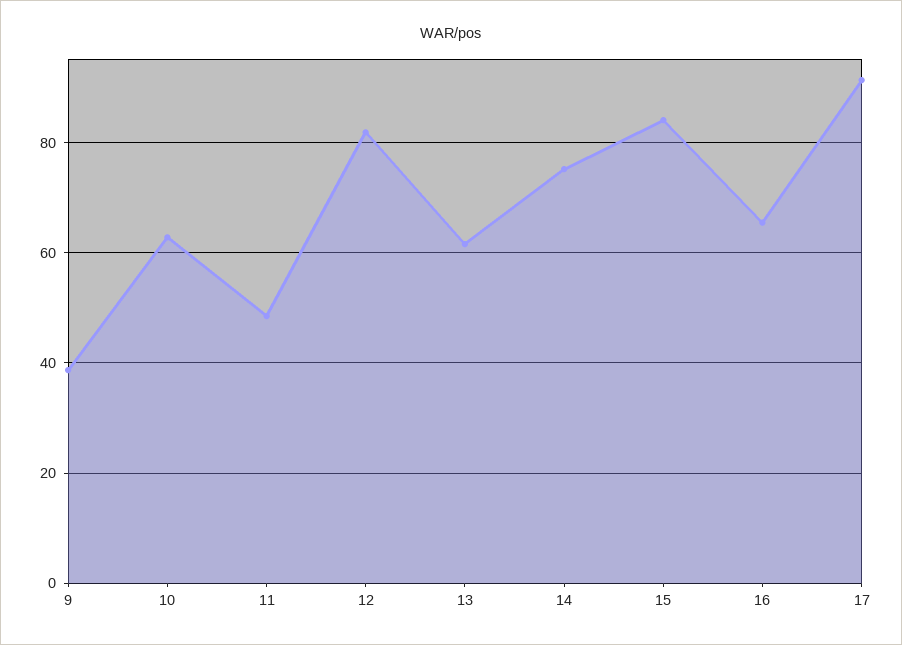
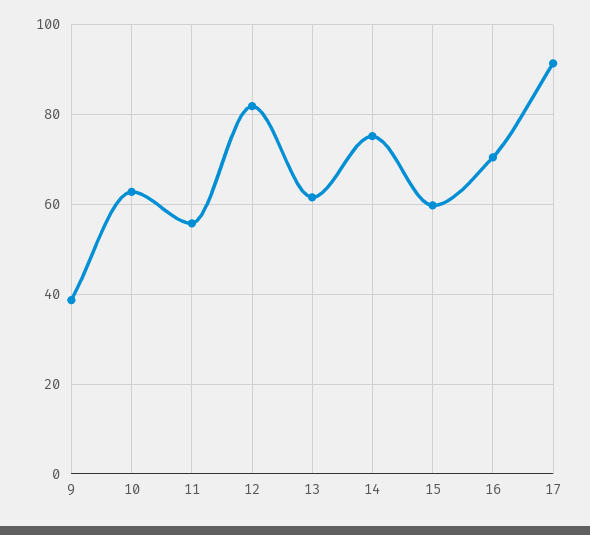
11: 48 -> 56
15: 84 -> 60
16: 66 -> 70

